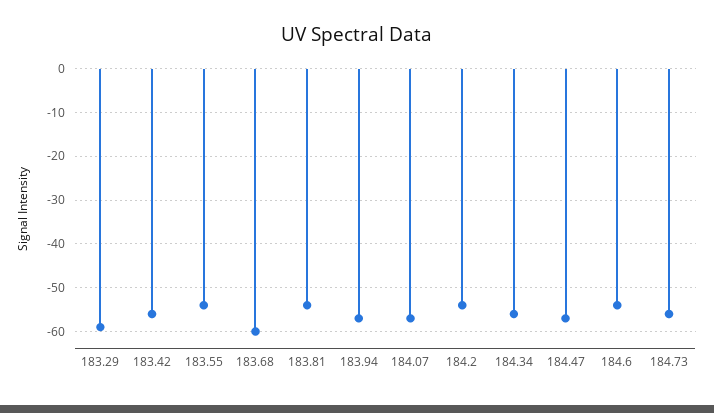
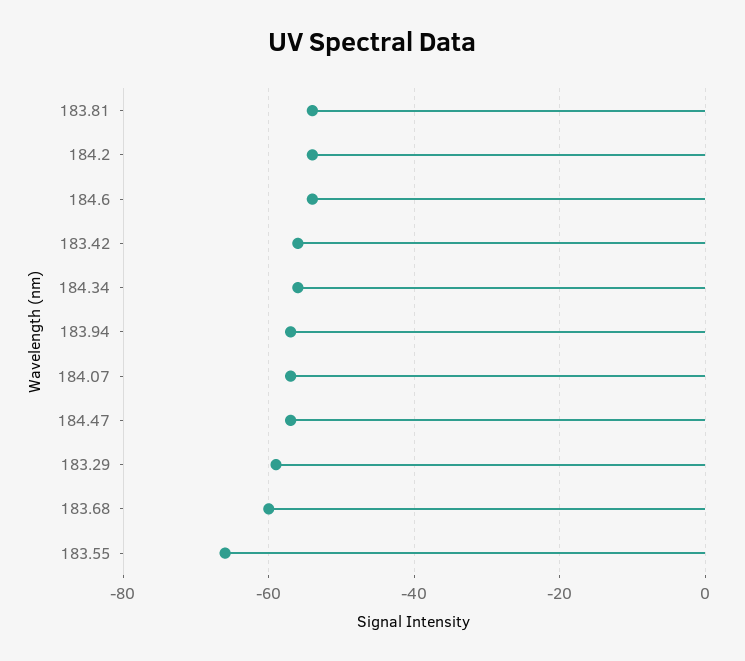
183.55: -55 -> -65
184.73: -55 -> none

